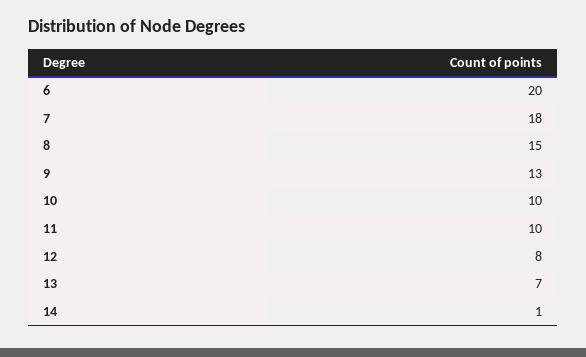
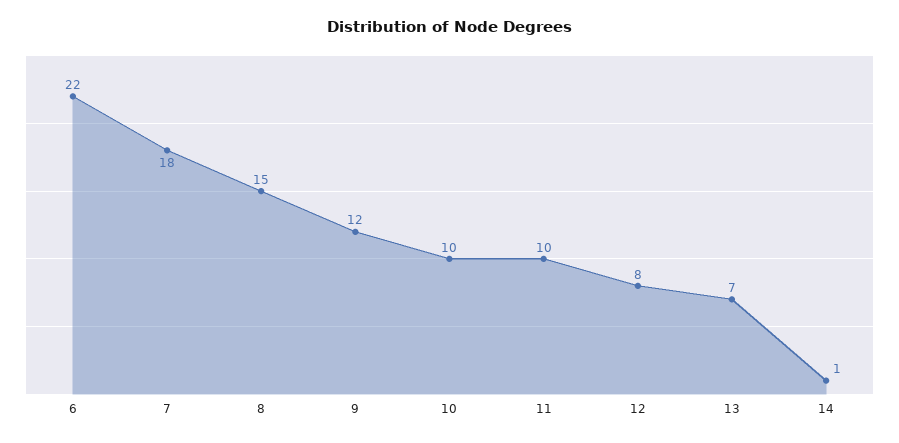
6: 20 -> 22
9: 13 -> 12

